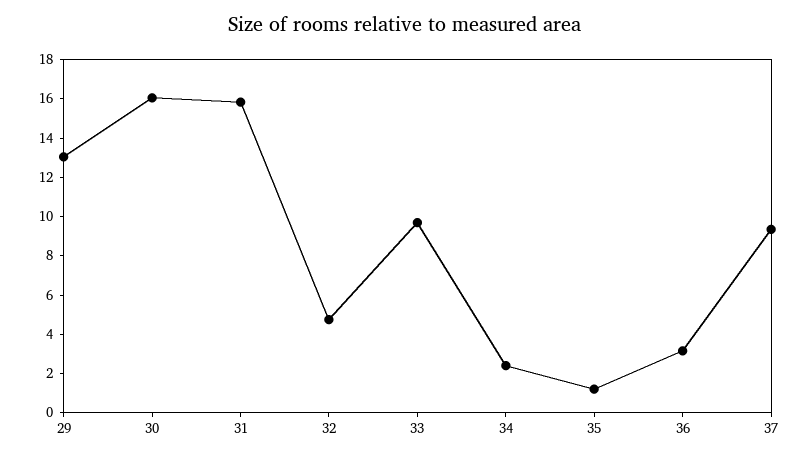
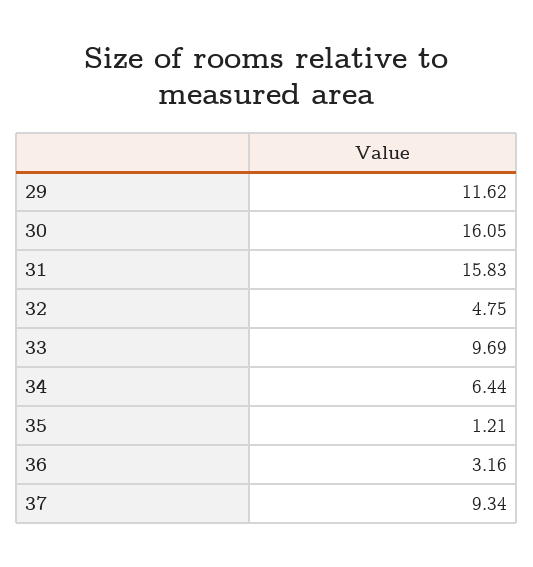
29: 13 -> 11.62
34: 2.5 -> 6.44

